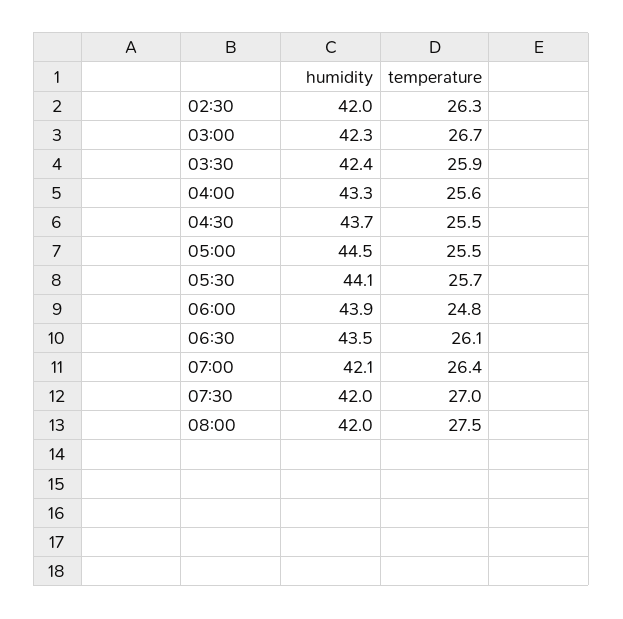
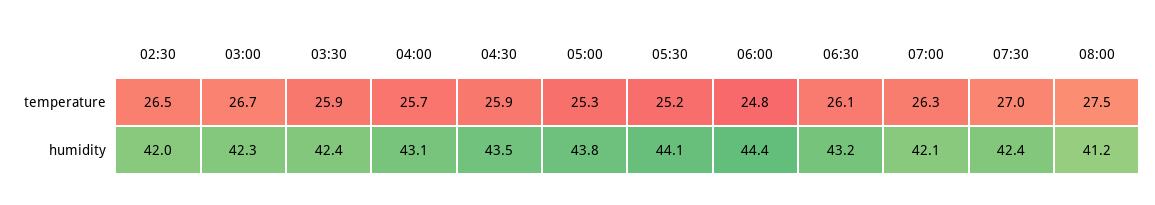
temperature, 02:30: 26.3 -> 26.5
humidity, 04:00: 43.3 -> 43.1
temperature, 04:00: 25.6 -> 25.7
humidity, 04:30: 43.7 -> 43.5
temperature, 04:30: 25.5 -> 25.9
humidity, 05:00: 44.5 -> 43.8
temperature, 05:00: 25.5 -> 25.3
temperature, 05:30: 25.7 -> 25.2
humidity, 06:00: 43.9 -> 44.4
humidity, 06:30: 43.5 -> 43.2
temperature, 07:00: 26.4 -> 26.3
humidity, 07:30: 42 -> 42.4
humidity, 08:00: 42 -> 41.2

